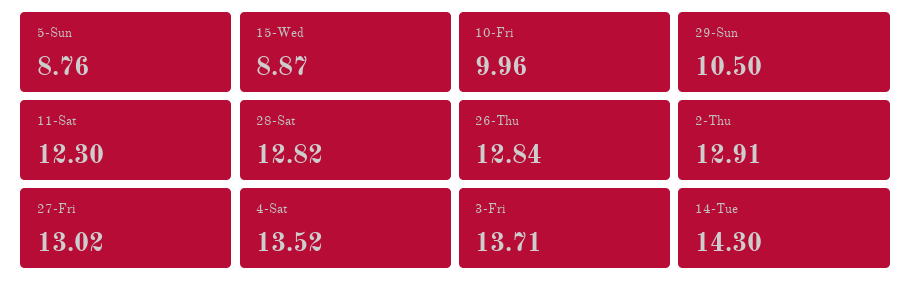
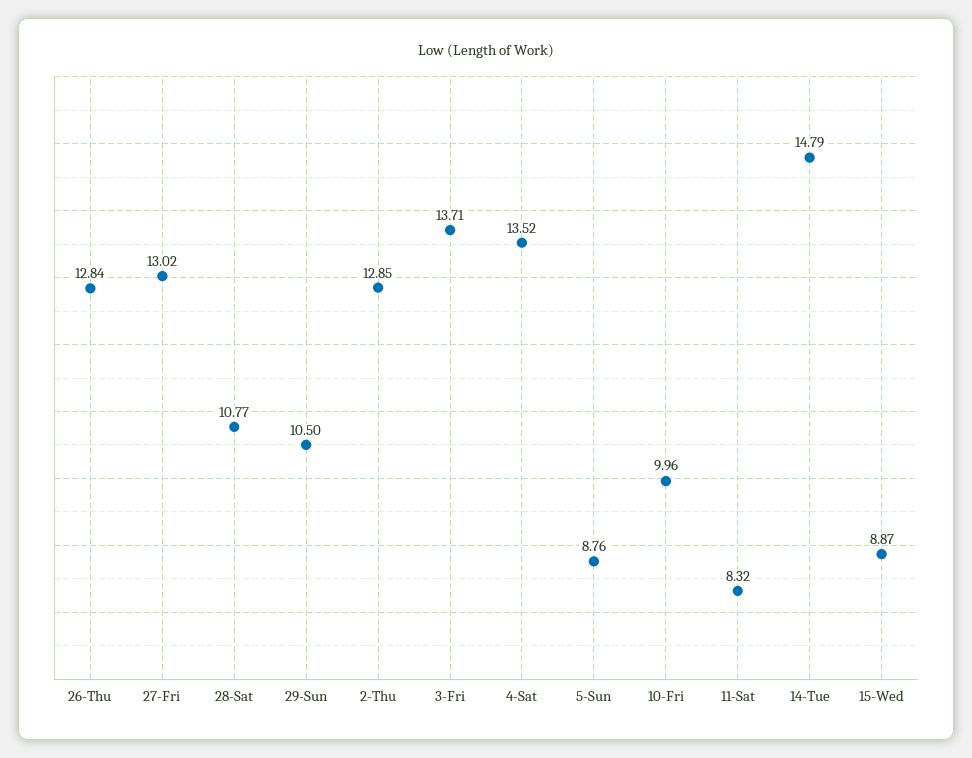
11-Sat: 12.3 -> 8.32
28-Sat: 12.82 -> 10.77
2-Thu: 12.91 -> 12.85
14-Tue: 14.3 -> 14.79

